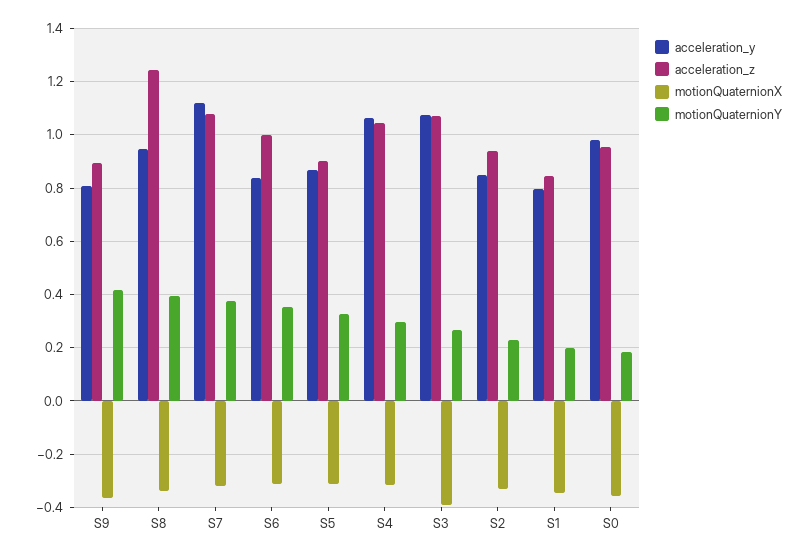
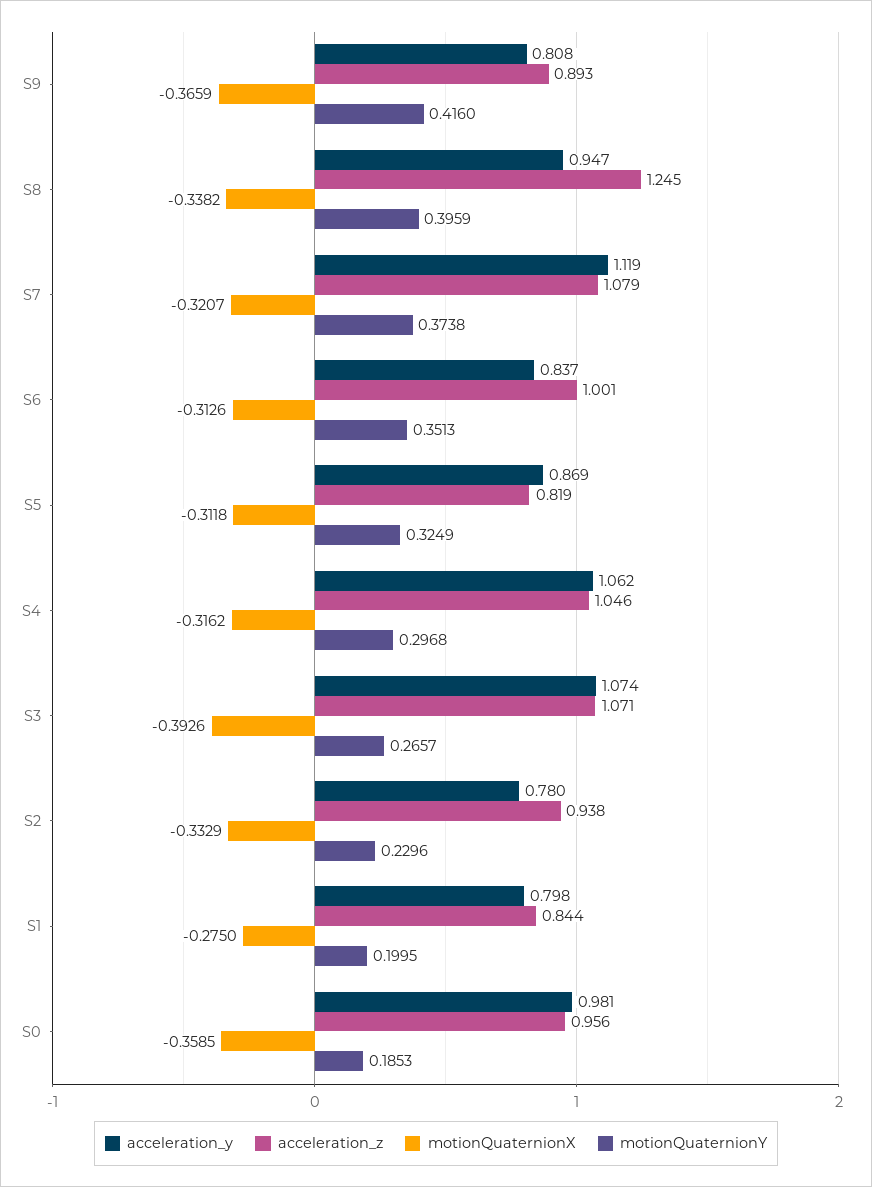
acceleration_z, S5: 0.9 -> 0.819
acceleration_y, S2: 0.85 -> 0.78
motionQuaternionX, S1: -0.35 -> -0.275

